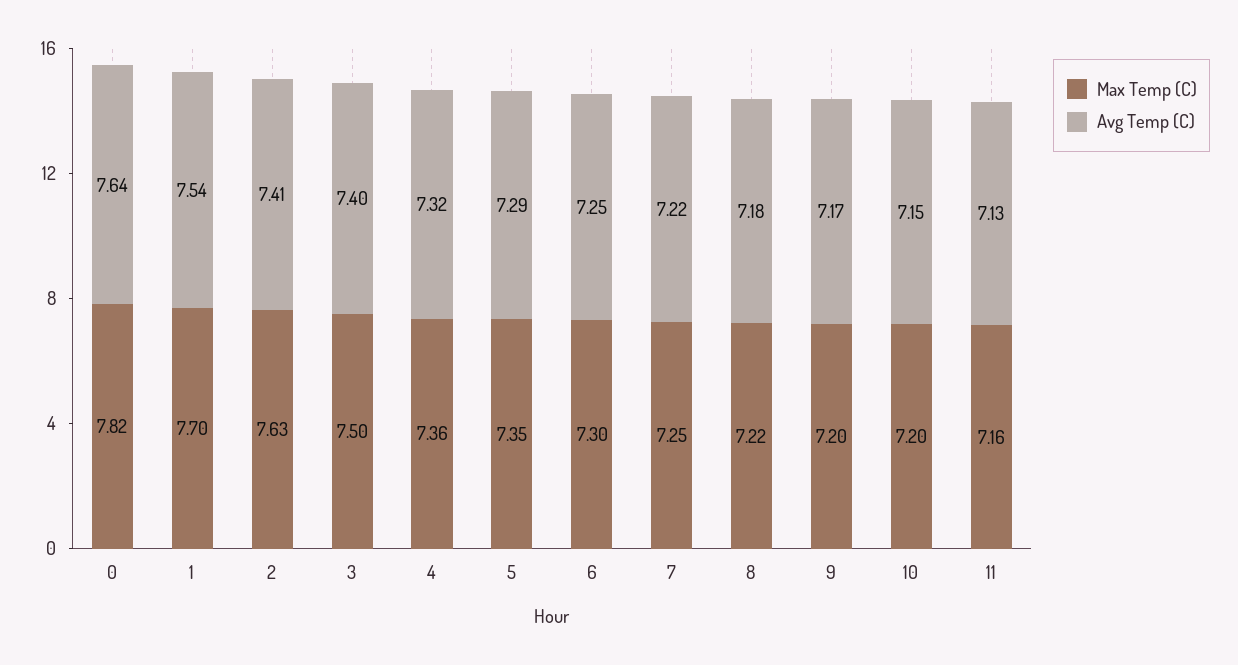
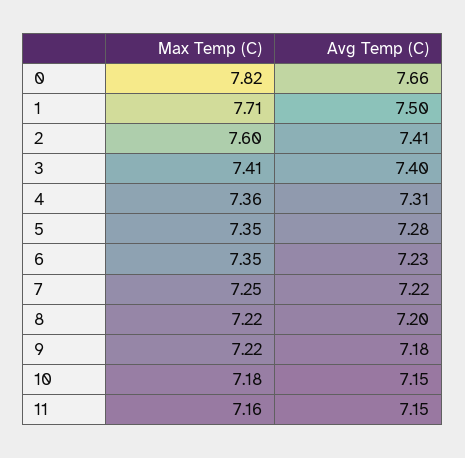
Avg Temp (C), 0: 7.64 -> 7.66
Max Temp (C), 1: 7.7 -> 7.71
Avg Temp (C), 1: 7.54 -> 7.5
Max Temp (C), 2: 7.63 -> 7.6
Max Temp (C), 3: 7.5 -> 7.41
Avg Temp (C), 4: 7.32 -> 7.31
Avg Temp (C), 5: 7.29 -> 7.28
Max Temp (C), 6: 7.3 -> 7.35
Avg Temp (C), 6: 7.25 -> 7.23
Avg Temp (C), 8: 7.18 -> 7.2
Max Temp (C), 9: 7.2 -> 7.22
Avg Temp (C), 9: 7.17 -> 7.18
Max Temp (C), 10: 7.2 -> 7.18
Avg Temp (C), 11: 7.13 -> 7.15

